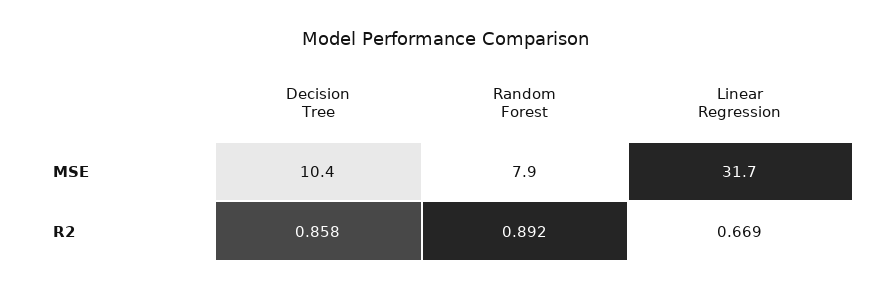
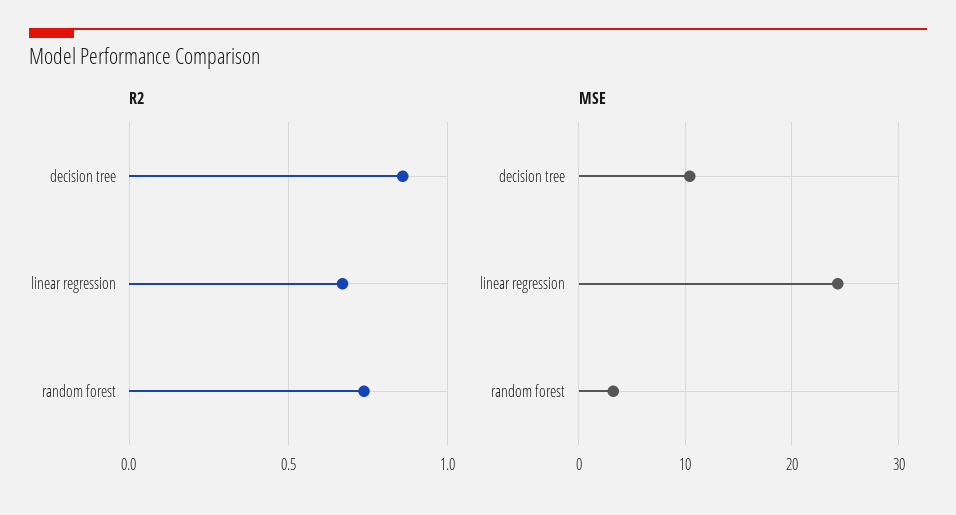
MSE, Random Forest: 7.9 -> 3
MSE, Linear Regression: 31.7 -> 24
R2, Random Forest: 0.892 -> 0.75

